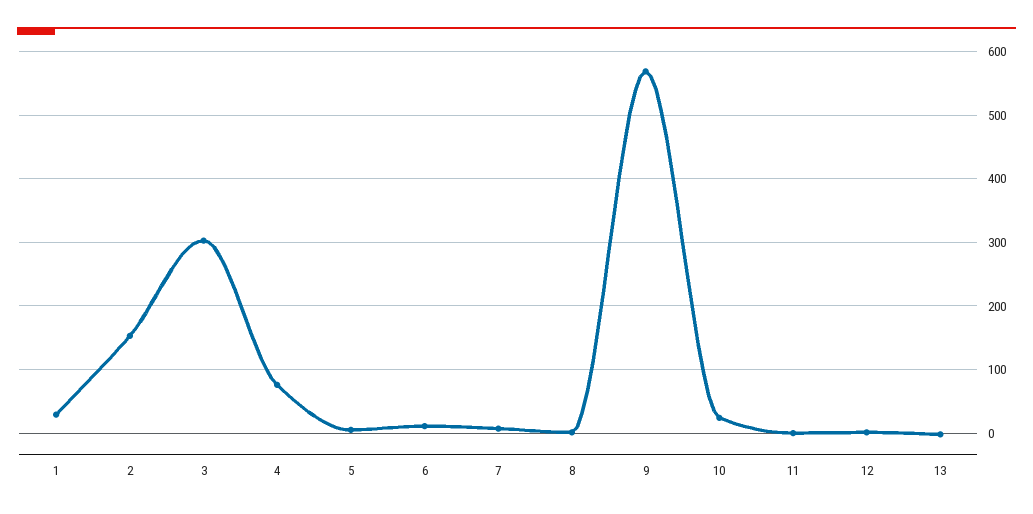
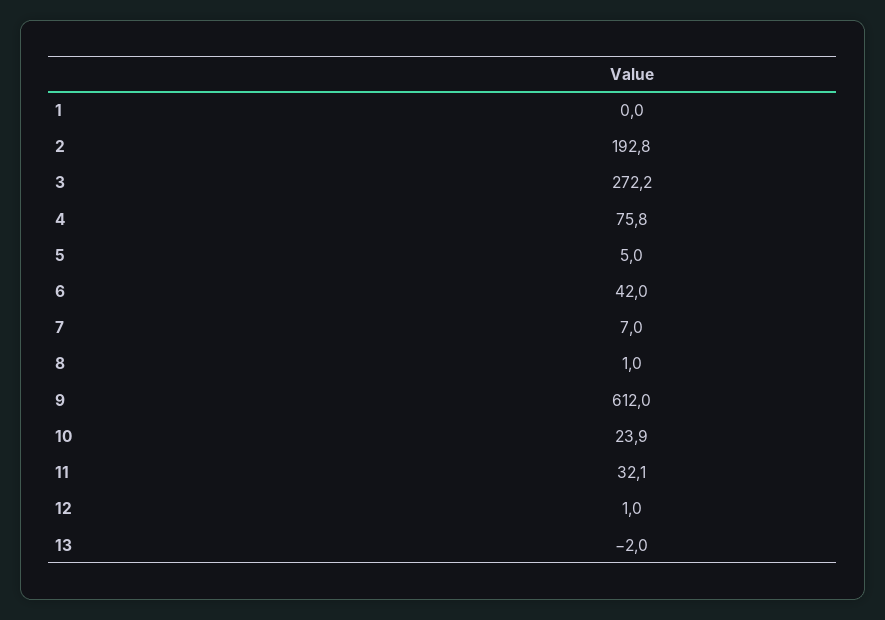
1: 30 -> 0
2: 150 -> 192.8
3: 300 -> 272.2
6: 10 -> 42
9: 570 -> 612
11: 0 -> 32.1

